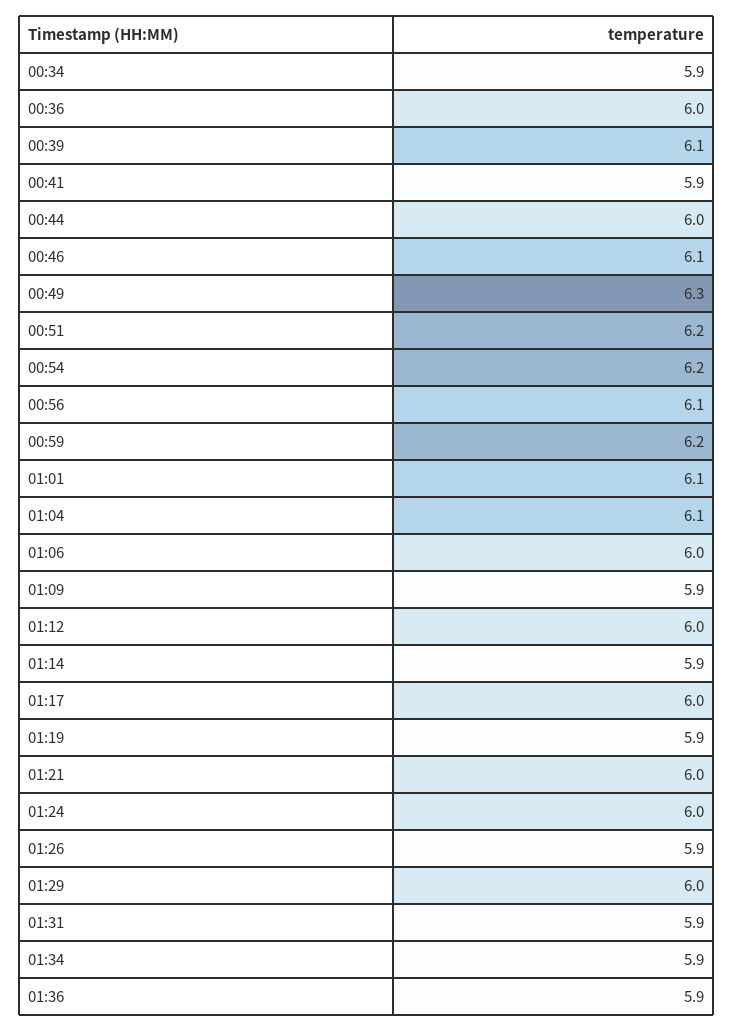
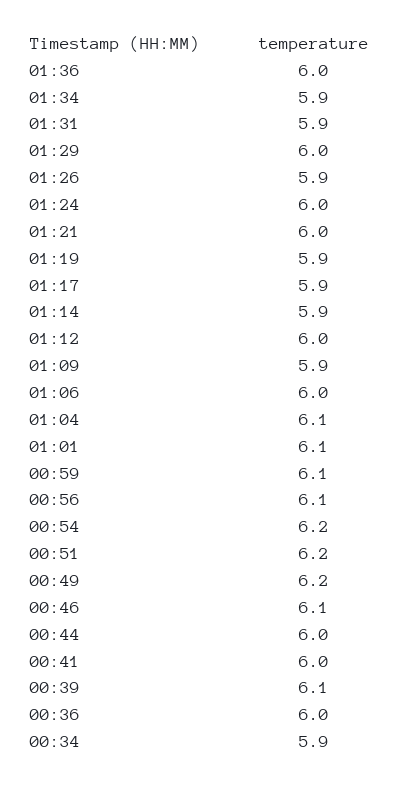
00:41: 5.9 -> 6
00:49: 6.3 -> 6.2
00:59: 6.2 -> 6.1
01:17: 6 -> 5.9
01:36: 5.9 -> 6

